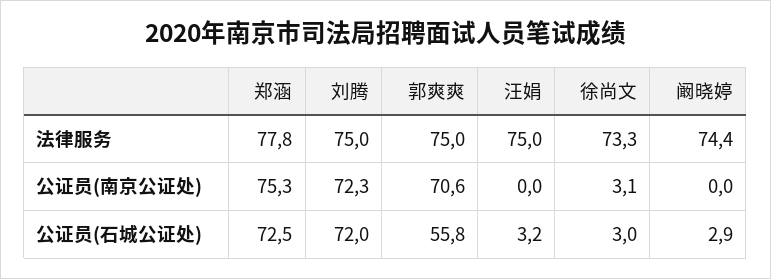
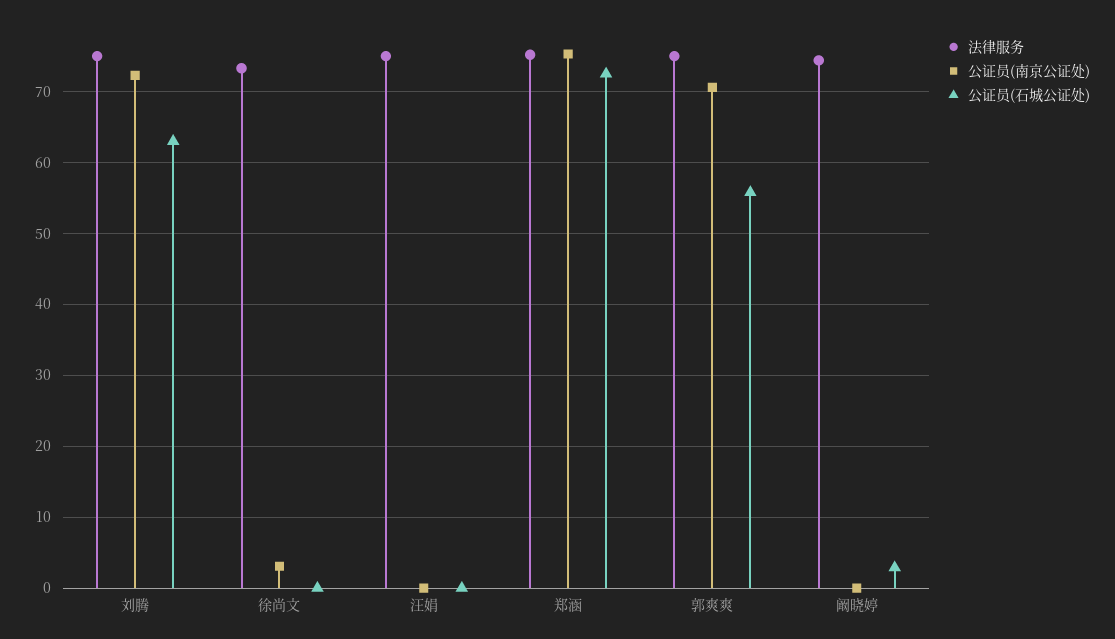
法律服务, 郑涵: 77.8 -> 75
公证员(石城公证处), 刘腾: 72 -> 63
公证员(石城公证处), 汪娟: 3.2 -> 0
公证员(石城公证处), 徐尚文: 3 -> 0

